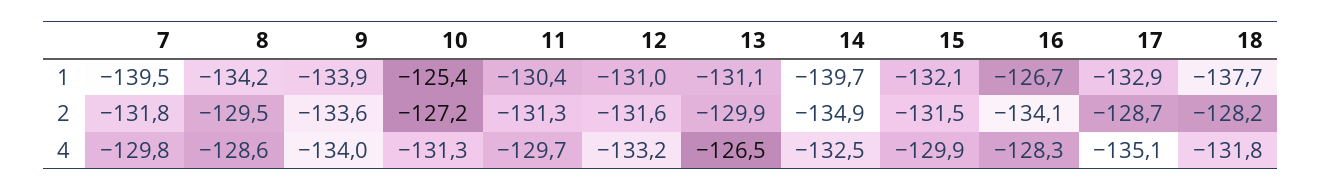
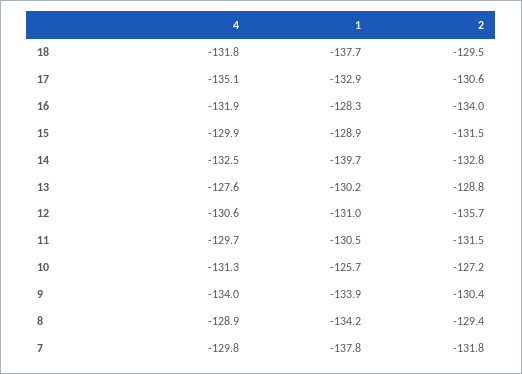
7, 1: -139.5 -> -137.8
10, 1: -125.4 -> -125.7
11, 1: -130.4 -> -130.5
13, 1: -131.1 -> -130.2
15, 1: -132.1 -> -128.9
16, 1: -126.7 -> -128.3
8, 2: -129.5 -> -129.4
9, 2: -133.6 -> -130.4
11, 2: -131.3 -> -131.5
12, 2: -131.6 -> -135.7
13, 2: -129.9 -> -128.8
14, 2: -134.9 -> -132.8
16, 2: -134.1 -> -134
17, 2: -128.7 -> -130.6
18, 2: -128.2 -> -129.5
8, 4: -128.6 -> -128.9
12, 4: -133.2 -> -130.6
13, 4: -126.5 -> -127.6
16, 4: -128.3 -> -131.9

